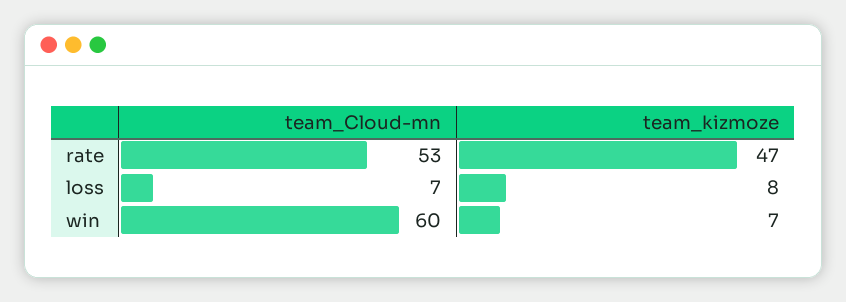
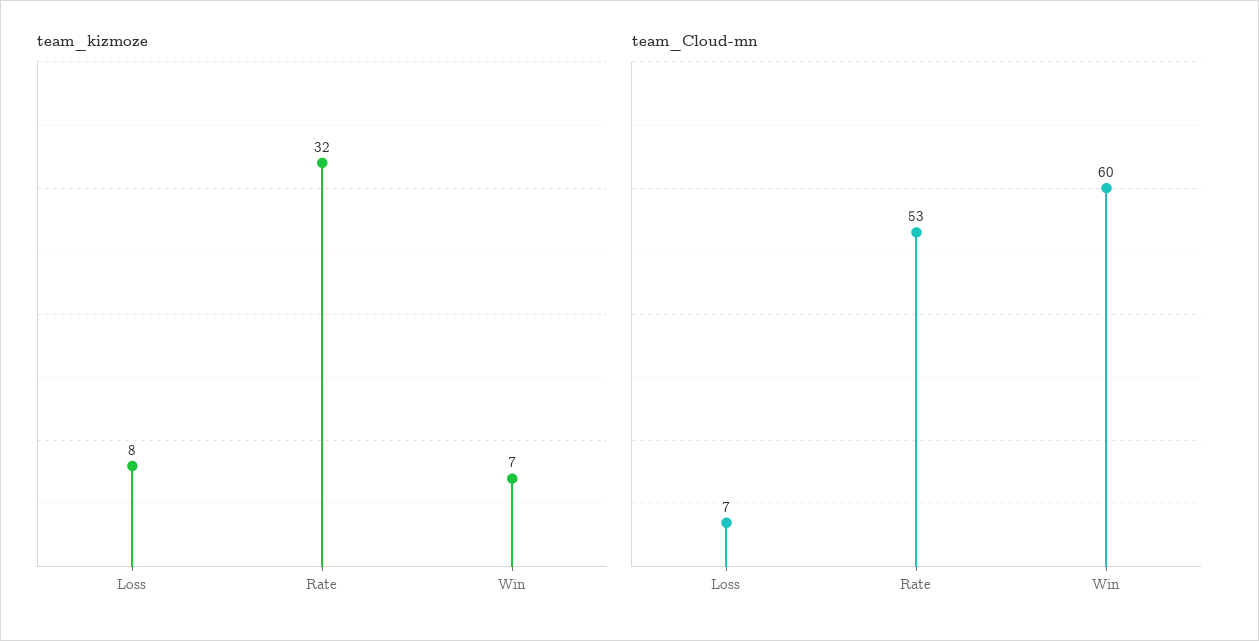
team_kizmoze, rate: 47 -> 32

